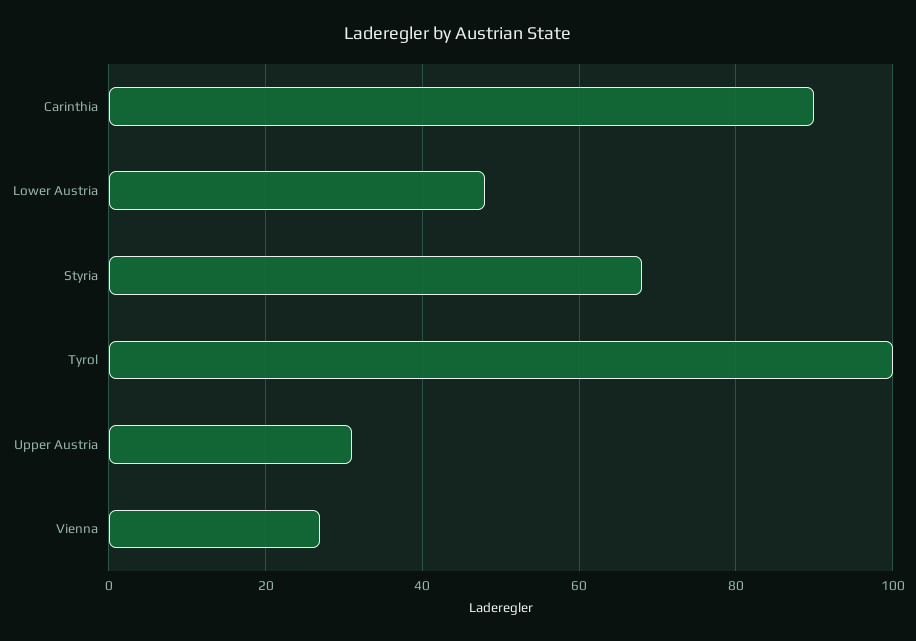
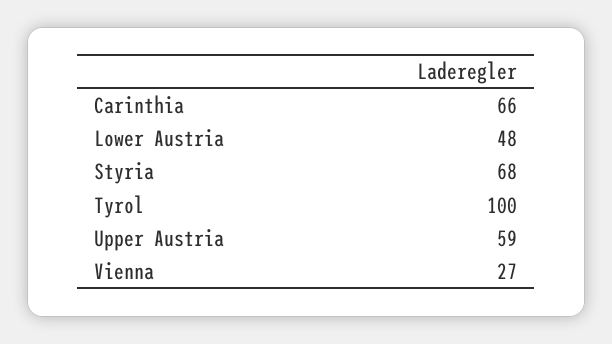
Carinthia: 90 -> 66
Upper Austria: 30 -> 59

